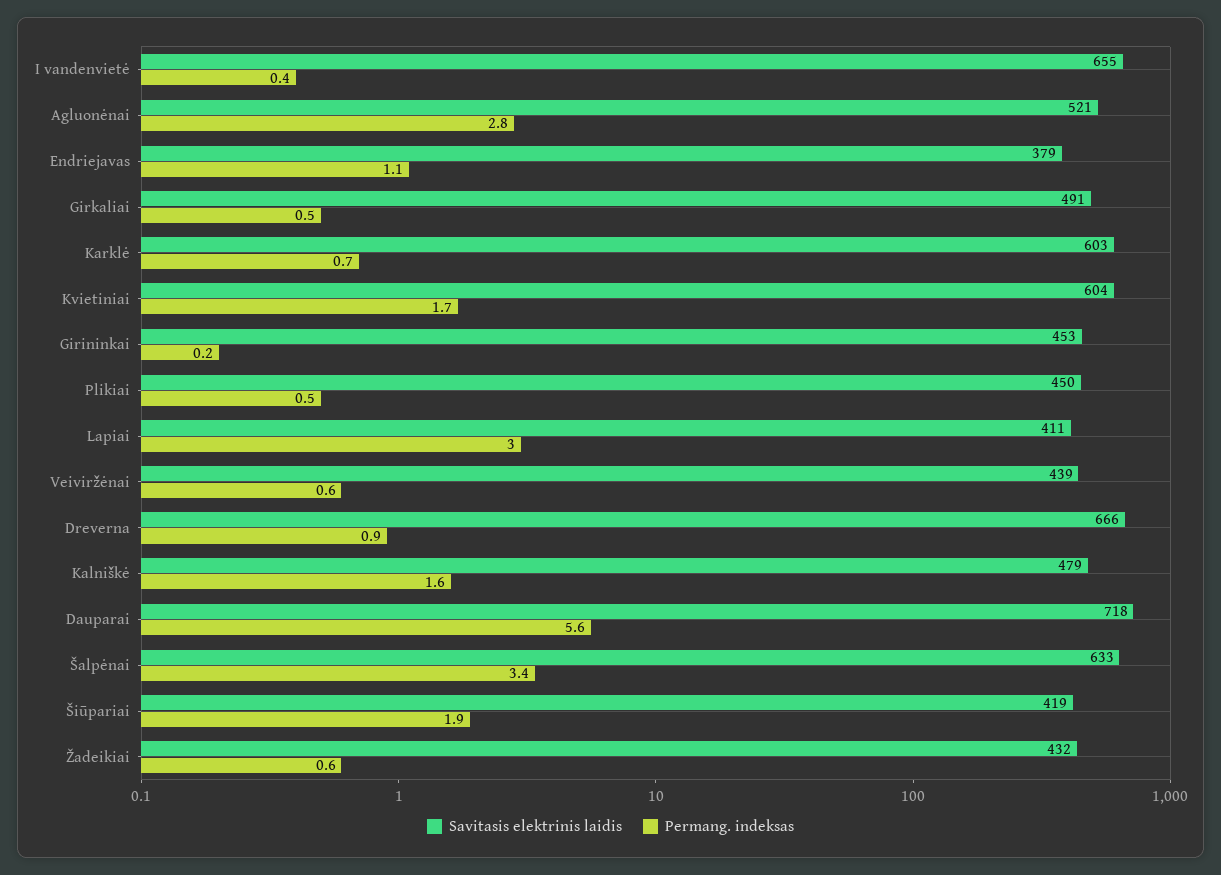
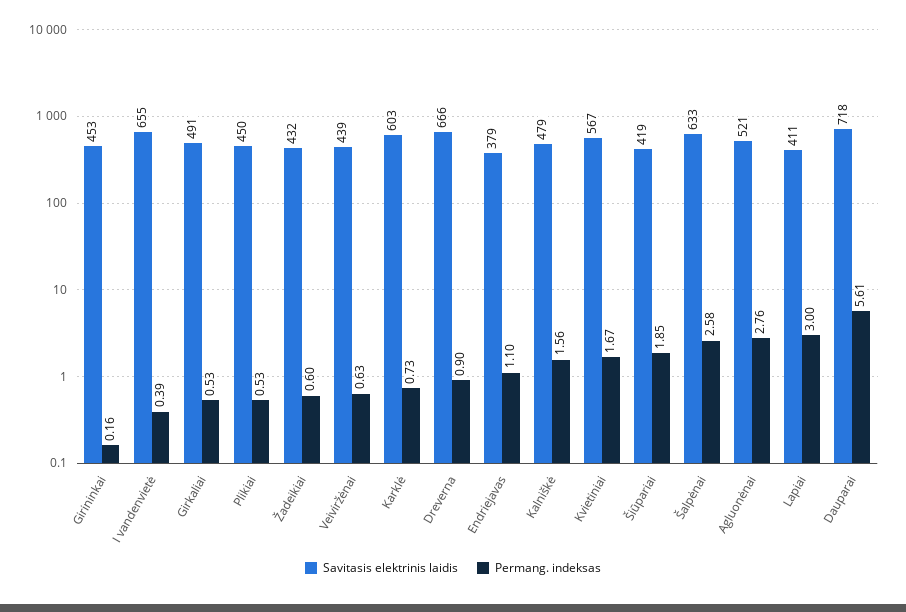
Savitasis elektrinis laidis, Kvietiniai: 604 -> 567
Permang. indeksas, Šalpėnai: 3.4 -> 2.58

